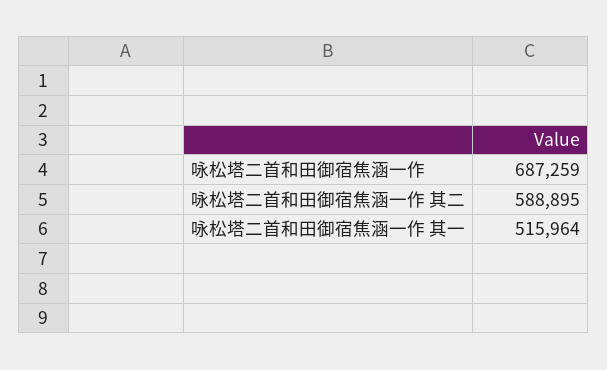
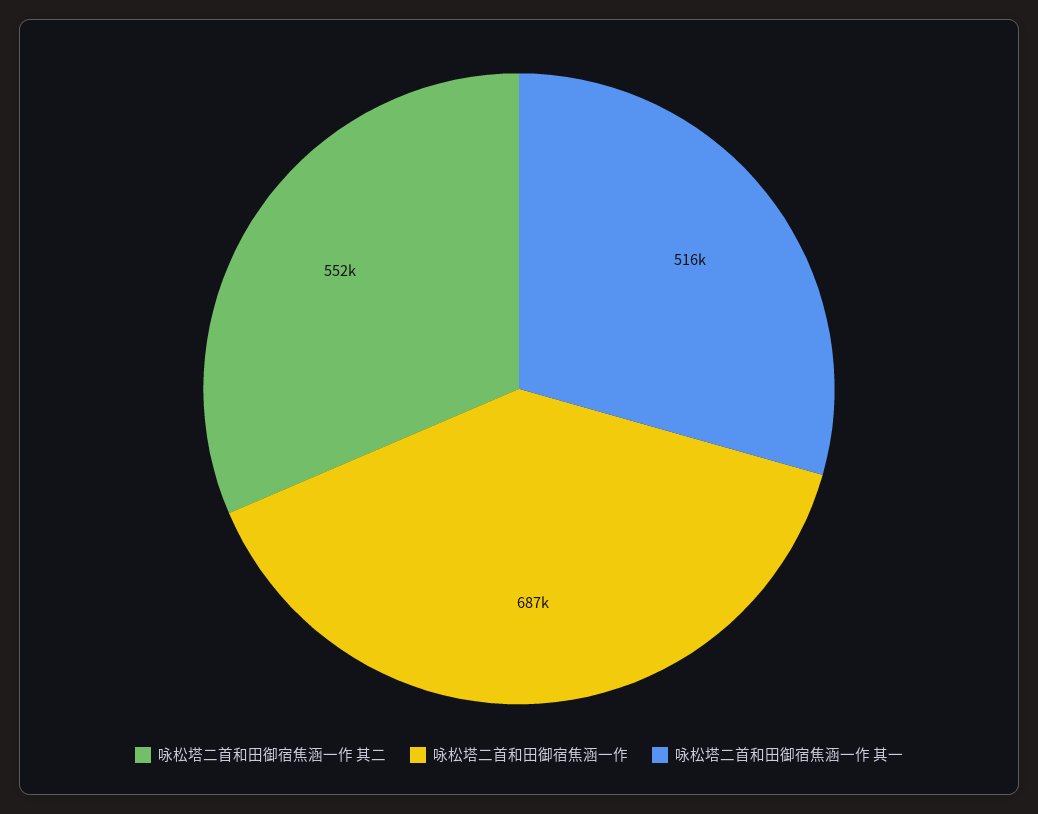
咏松塔二首和田御宿焦涵一作 其二: 588895 -> 552000

